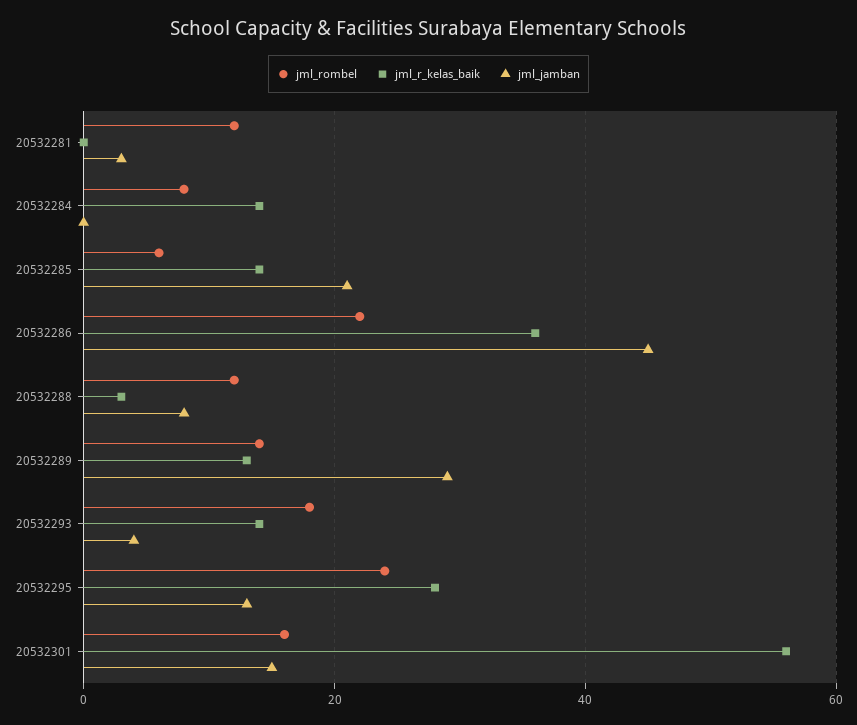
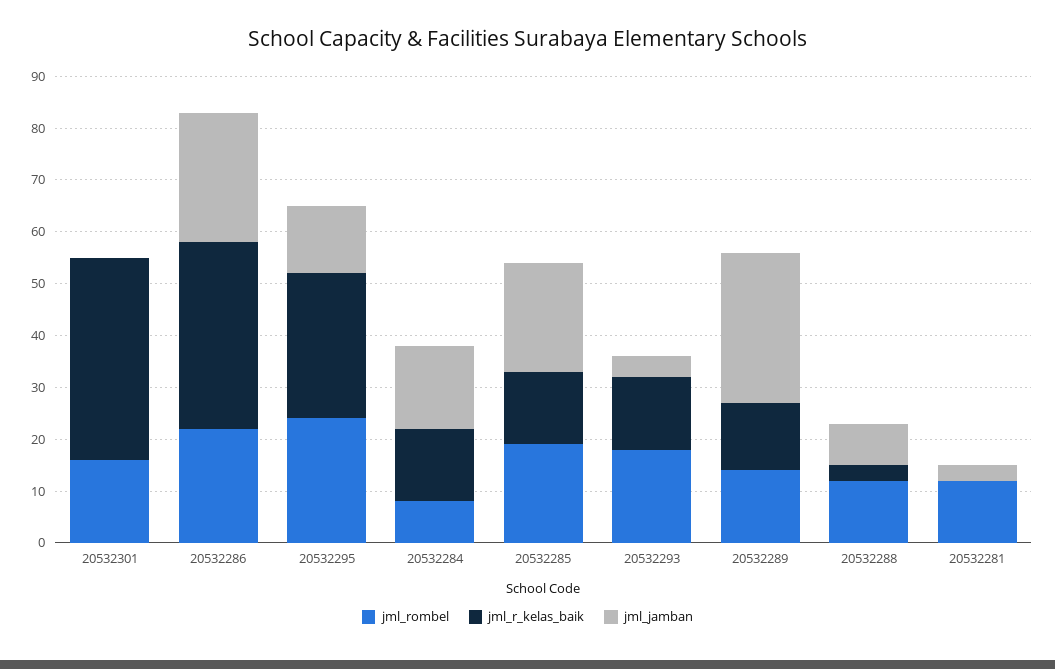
jml_jamban, 20532284: 0 -> 15
jml_rombel, 20532285: 5 -> 20
jml_jamban, 20532286: 45 -> 25
jml_r_kelas_baik, 20532301: 55 -> 40
jml_jamban, 20532301: 15 -> 0

